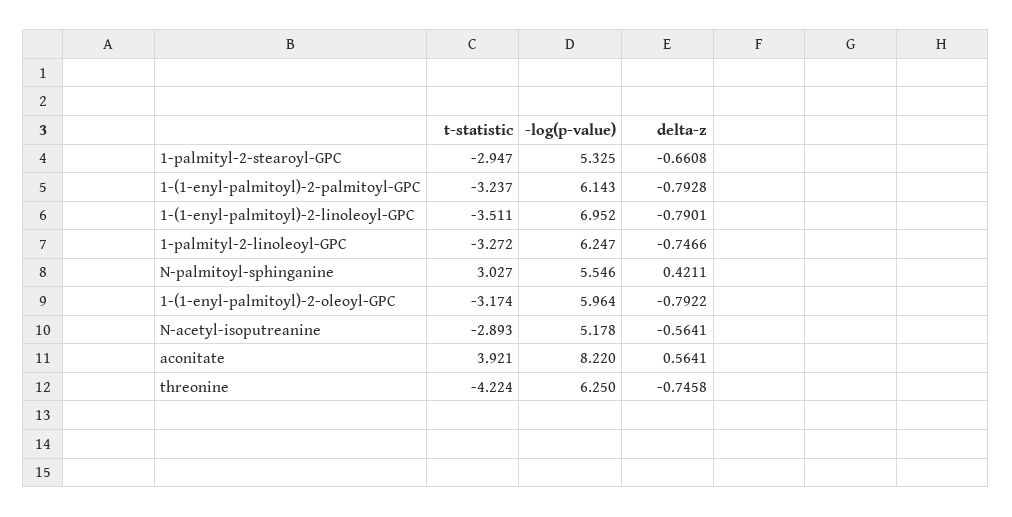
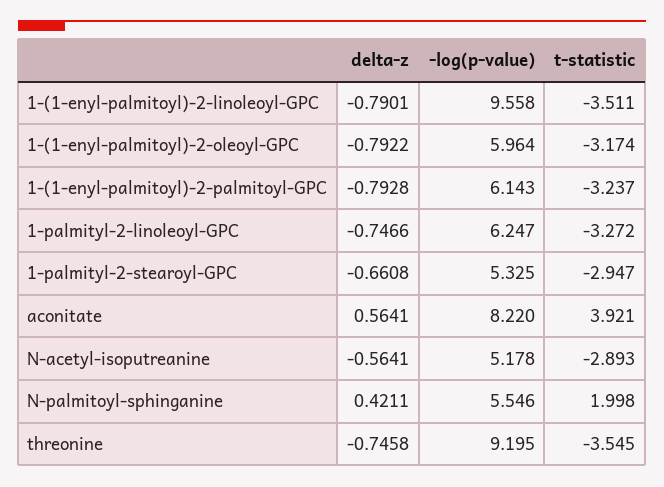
-log(p-value), 1-(1-enyl-palmitoyl)-2-linoleoyl-GPC: 6.952 -> 9.558
t-statistic, N-palmitoyl-sphinganine: 3.027 -> 1.998
t-statistic, threonine: -4.224 -> -3.545
-log(p-value), threonine: 6.25 -> 9.195

